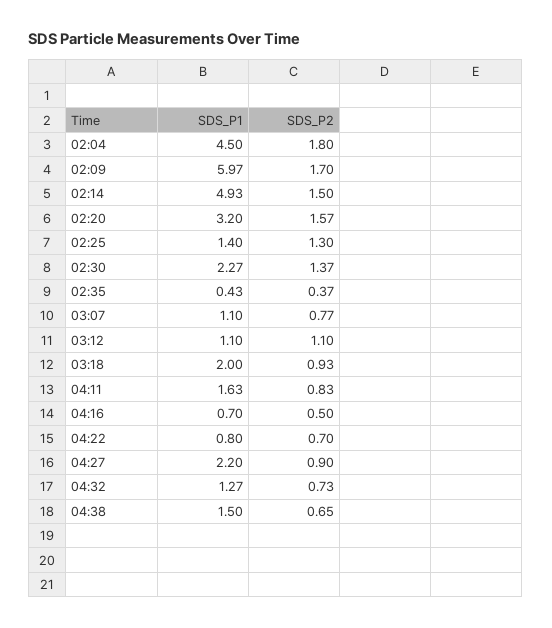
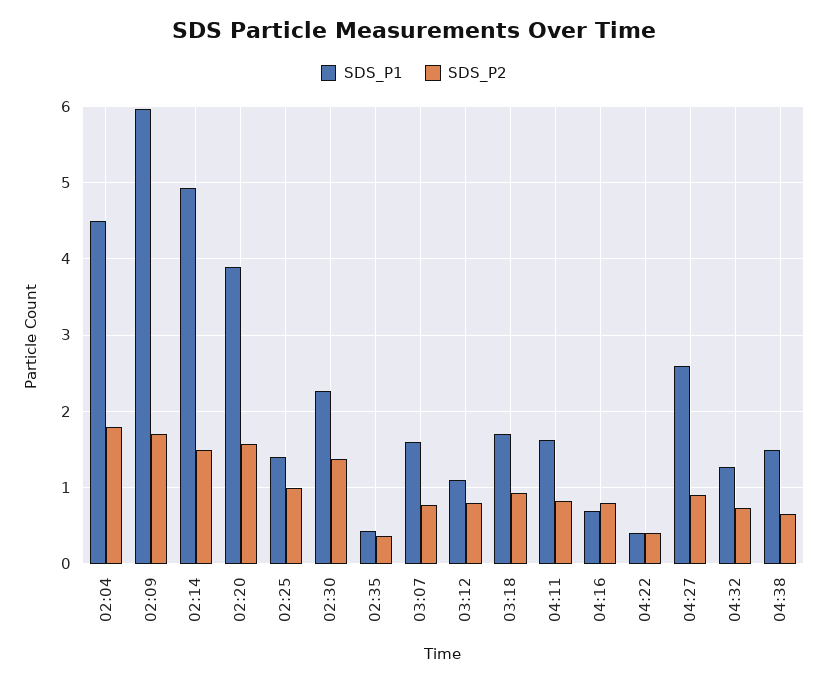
SDS_P1, 02:20: 3.2 -> 3.9
SDS_P2, 02:25: 1.3 -> 1
SDS_P1, 03:07: 1.1 -> 1.6
SDS_P2, 03:12: 1.1 -> 0.8
SDS_P1, 03:18: 2 -> 1.7
SDS_P2, 04:16: 0.5 -> 0.8
SDS_P1, 04:22: 0.8 -> 0.4
SDS_P2, 04:22: 0.7 -> 0.4
SDS_P1, 04:27: 2.2 -> 2.6

